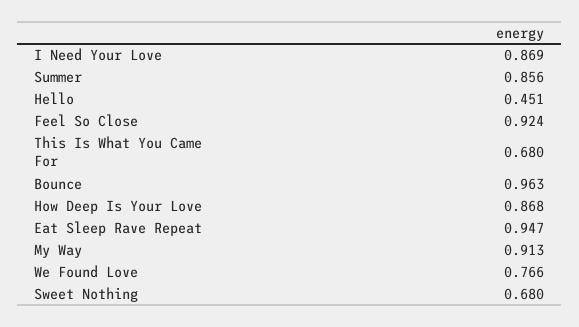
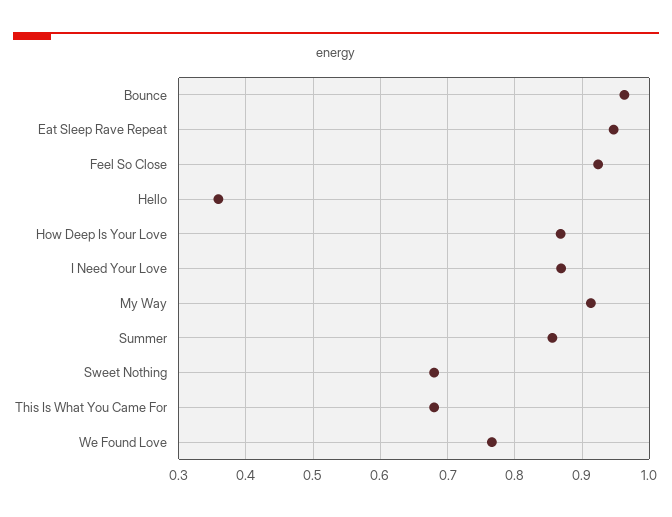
Hello: 0.451 -> 0.36

